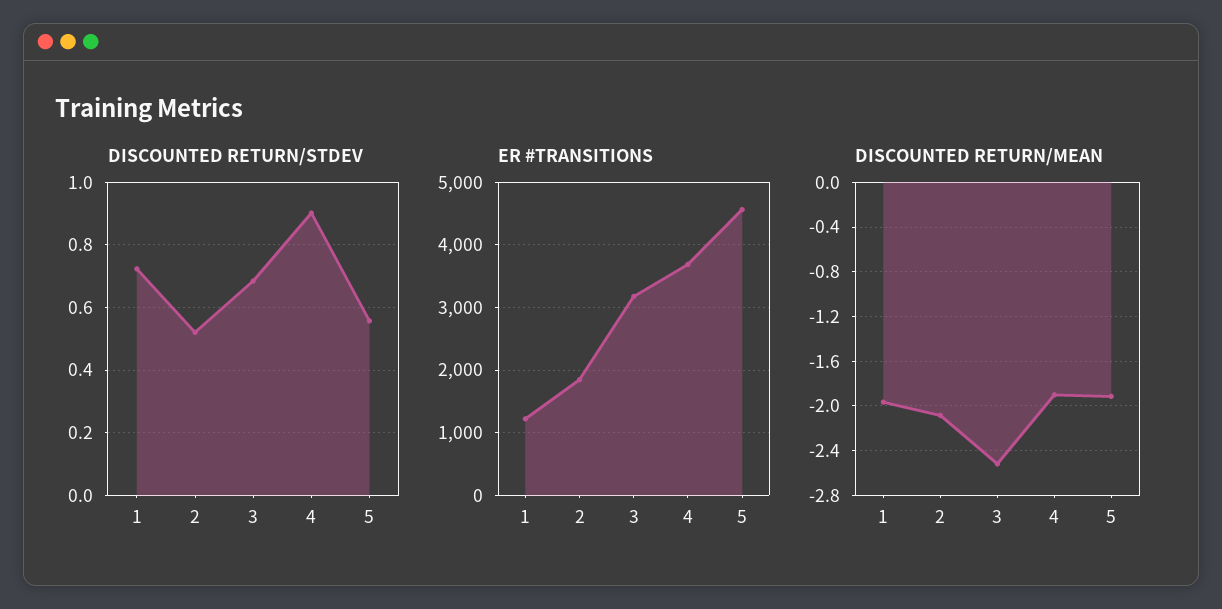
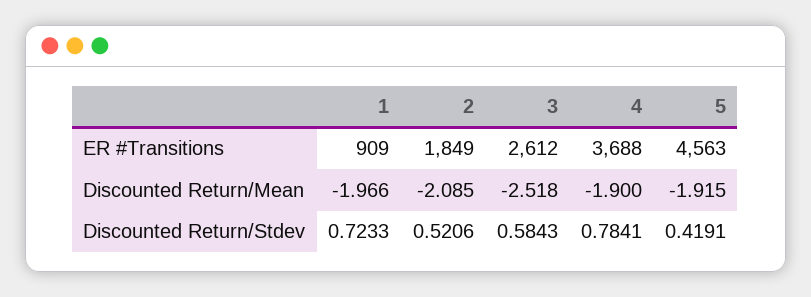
DISCOUNTED RETURN/STDEV, 3: 0.68 -> 0.5843
DISCOUNTED RETURN/STDEV, 4: 0.9 -> 0.7841
DISCOUNTED RETURN/STDEV, 5: 0.56 -> 0.4191
ER #TRANSITIONS, 1: 1200 -> 909
ER #TRANSITIONS, 3: 3200 -> 2612

